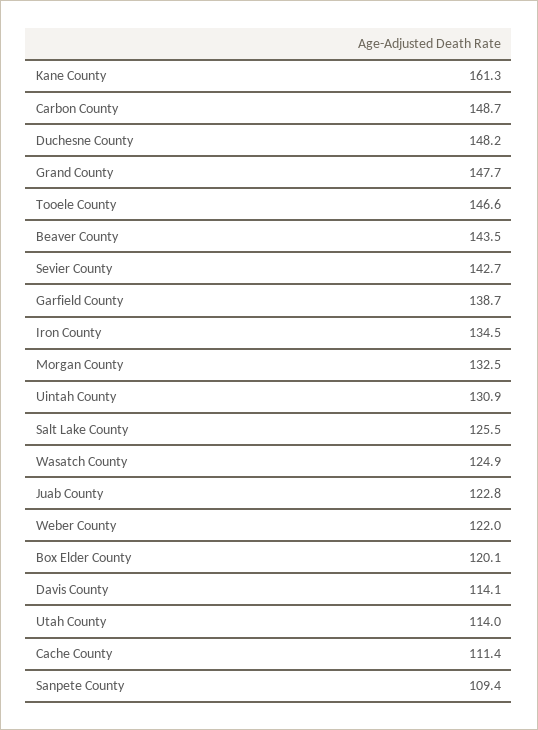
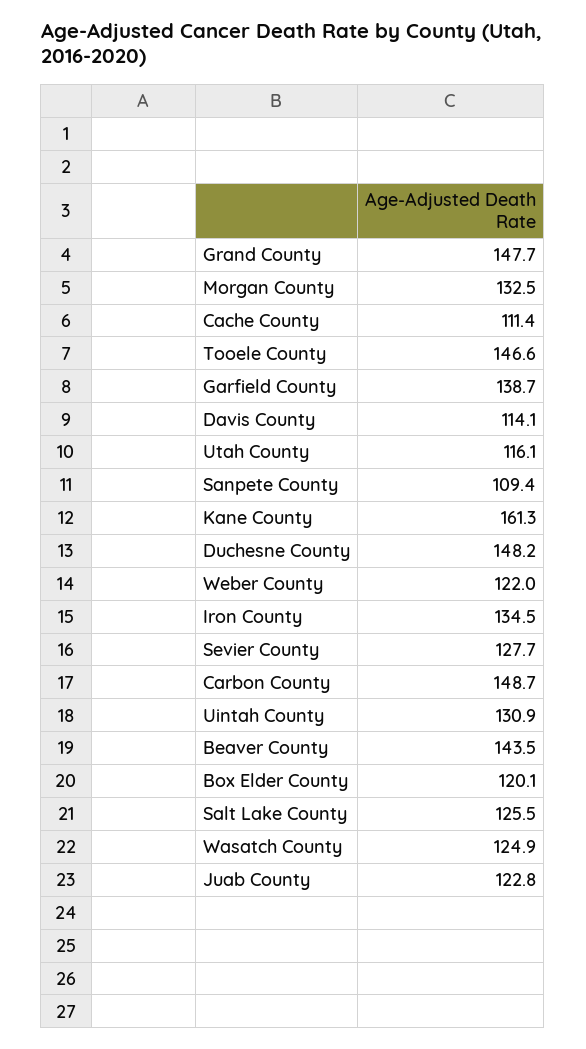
Sevier County: 142.7 -> 127.7
Utah County: 114 -> 116.1

